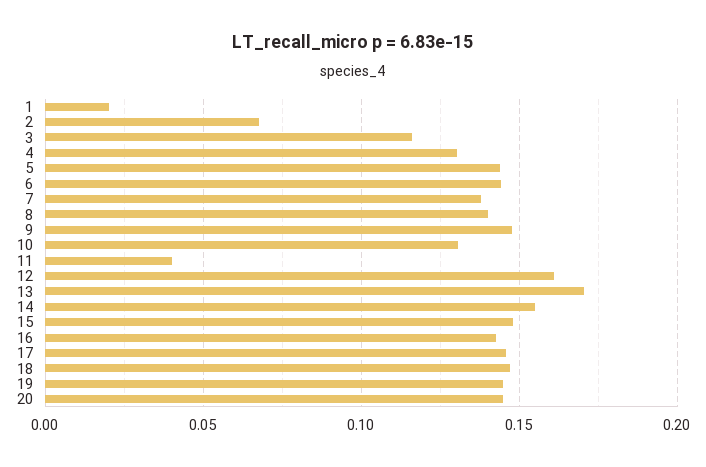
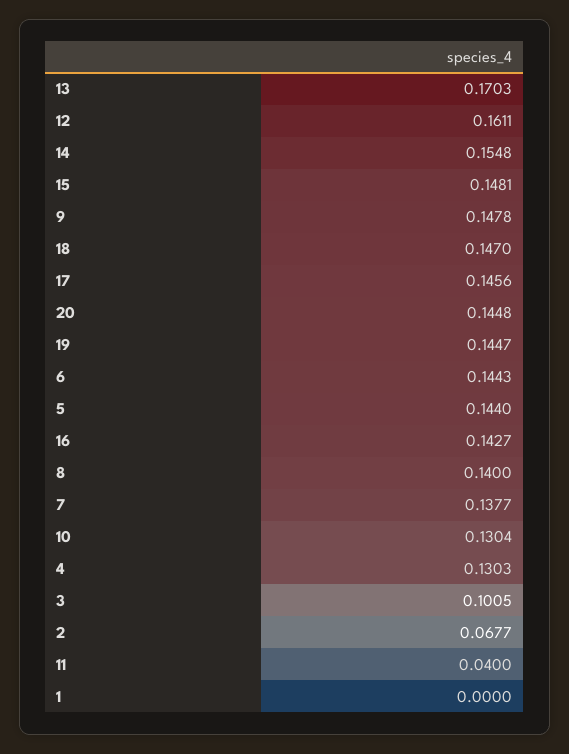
1: 0.02 -> 0
3: 0.115 -> 0.1005

